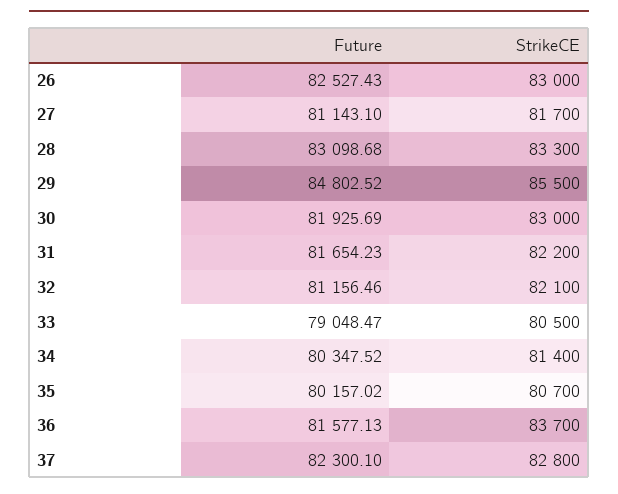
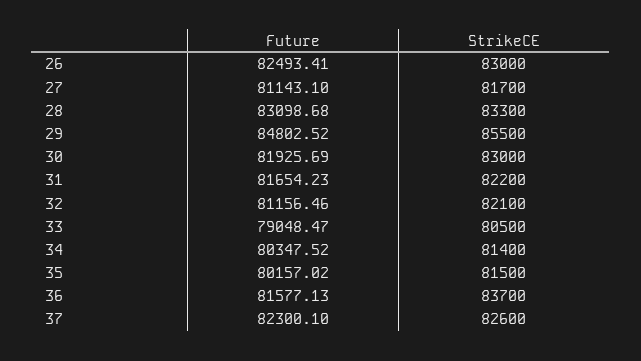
Future, 26: 82527.43 -> 82493.41
StrikeCE, 35: 80700 -> 81500
StrikeCE, 37: 82800 -> 82600

